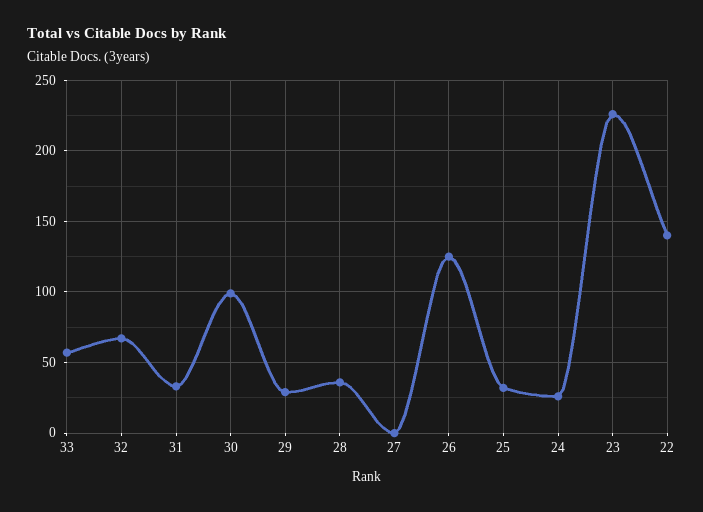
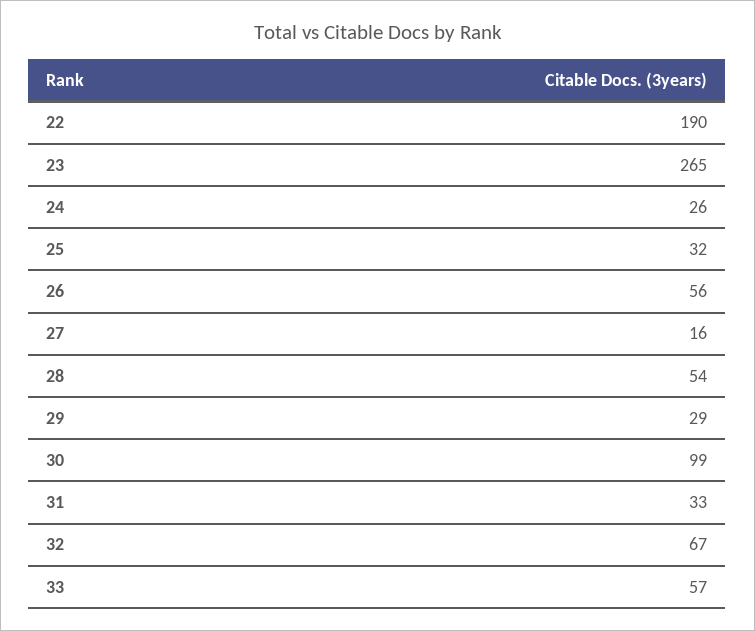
28: 35 -> 54
27: 0 -> 16
26: 125 -> 56
23: 225 -> 265
22: 140 -> 190

